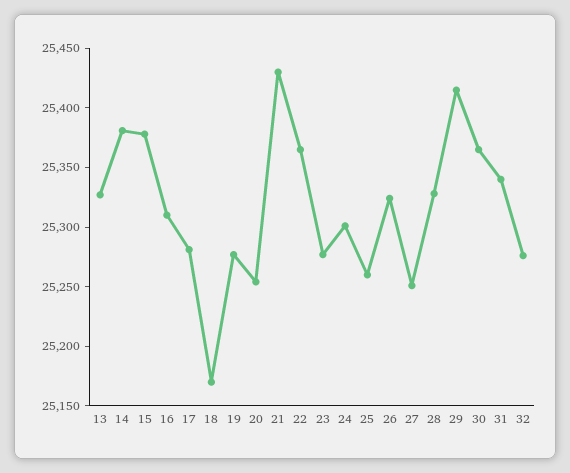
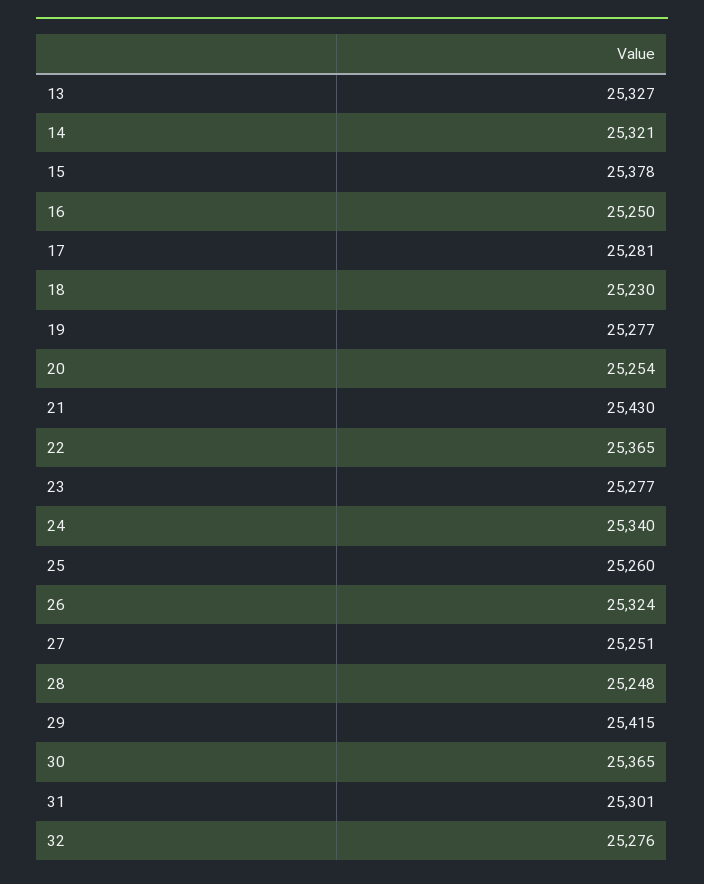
14: 25380 -> 25321
16: 25310 -> 25250
18: 25170 -> 25230
24: 25300 -> 25340
28: 25330 -> 25248
31: 25340 -> 25301

